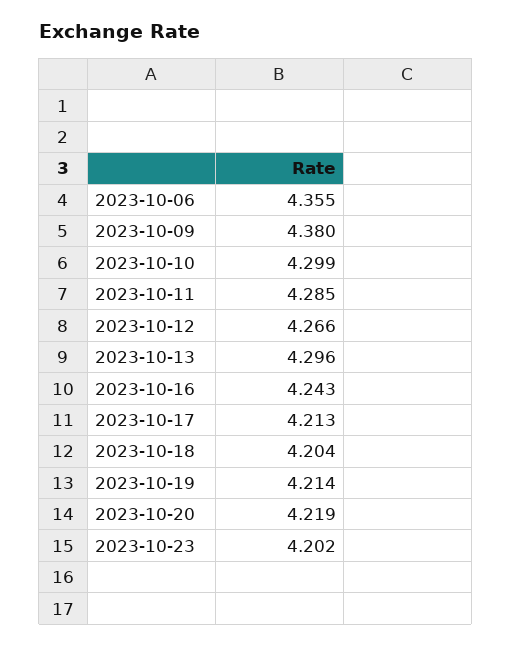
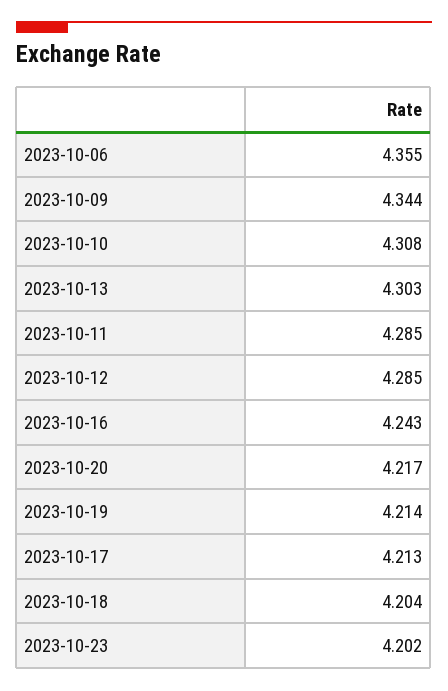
2023-10-09: 4.38 -> 4.344
2023-10-10: 4.299 -> 4.308
2023-10-12: 4.266 -> 4.285
2023-10-13: 4.296 -> 4.303
2023-10-20: 4.219 -> 4.217

